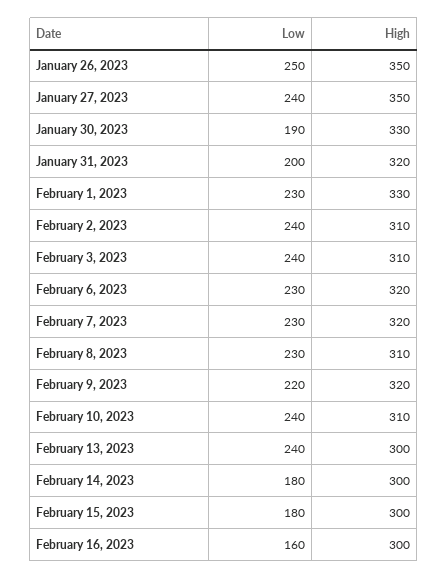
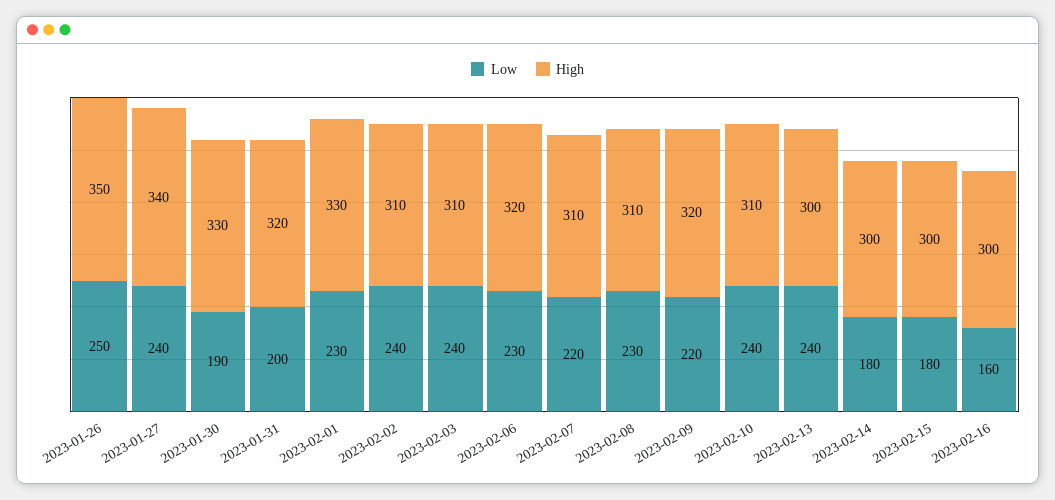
High, January 27, 2023: 350 -> 340
Low, February 7, 2023: 230 -> 220
High, February 7, 2023: 320 -> 310

